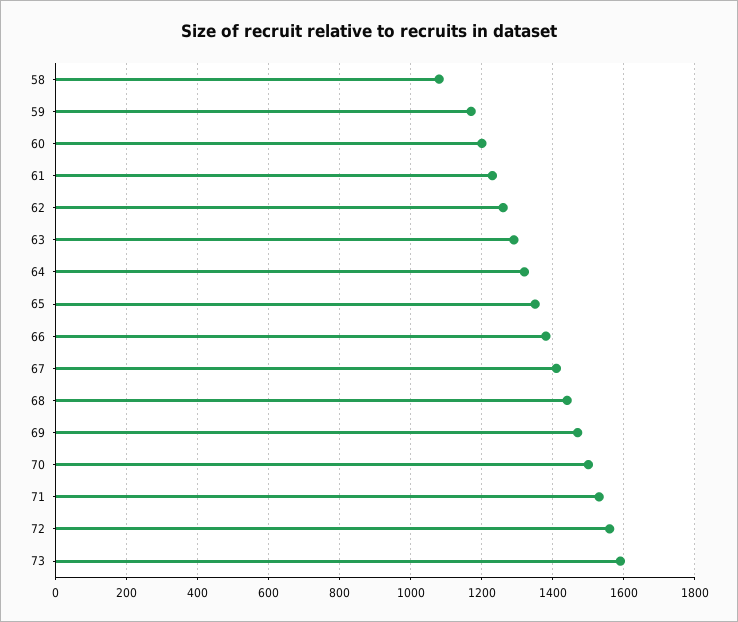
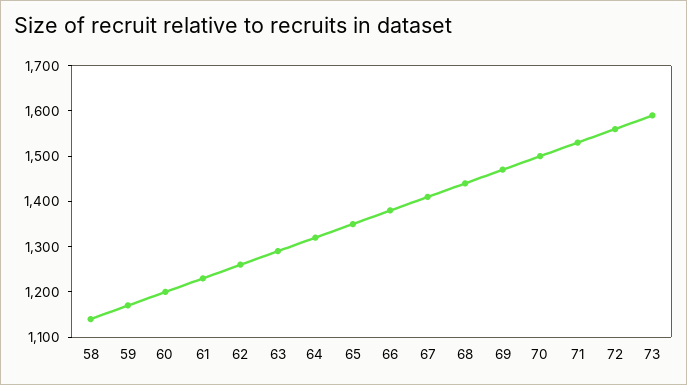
58: 1080 -> 1140

